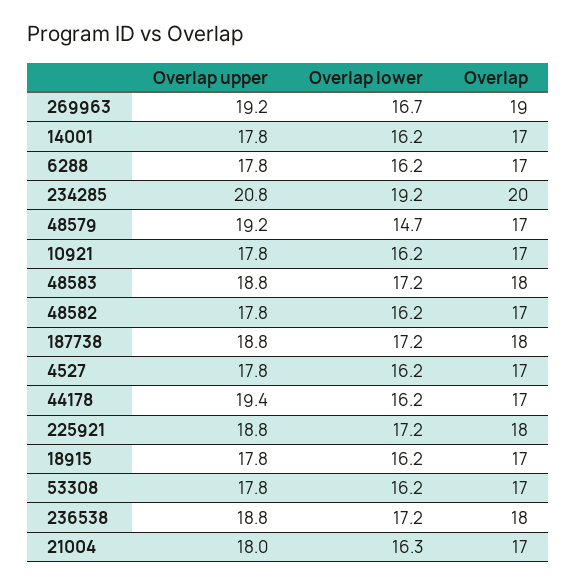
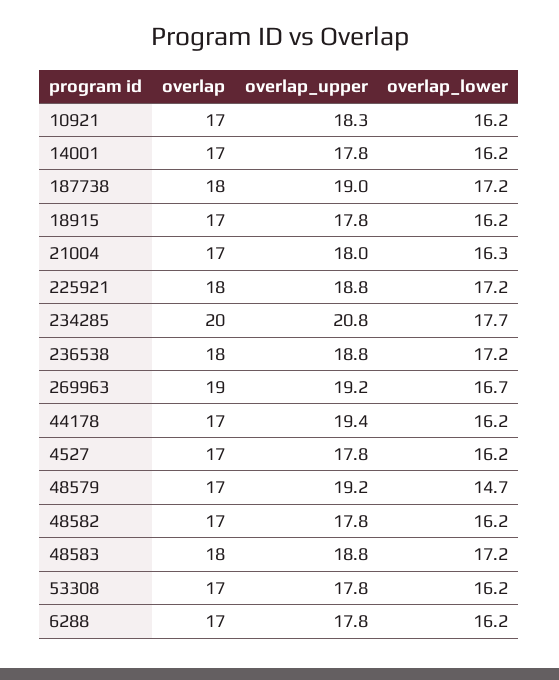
Overlap lower, 234285: 19.2 -> 17.7
Overlap upper, 10921: 17.8 -> 18.3
Overlap upper, 187738: 18.8 -> 19

